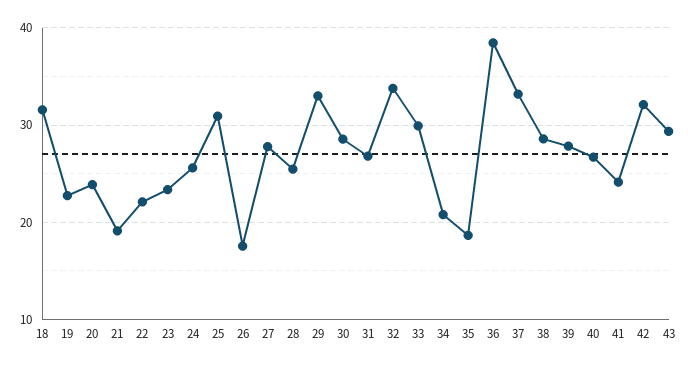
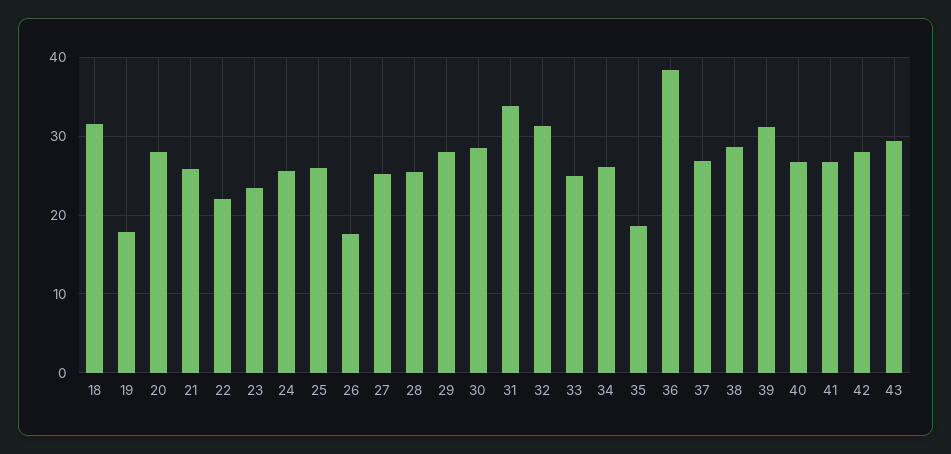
19: 23 -> 18
20: 24 -> 28
21: 19 -> 26
25: 31 -> 26
27: 28 -> 25
29: 33 -> 28
31: 27 -> 34
32: 34 -> 31
33: 30 -> 25
34: 21 -> 26
37: 33 -> 27
39: 28 -> 31
41: 24 -> 27
42: 32 -> 28

